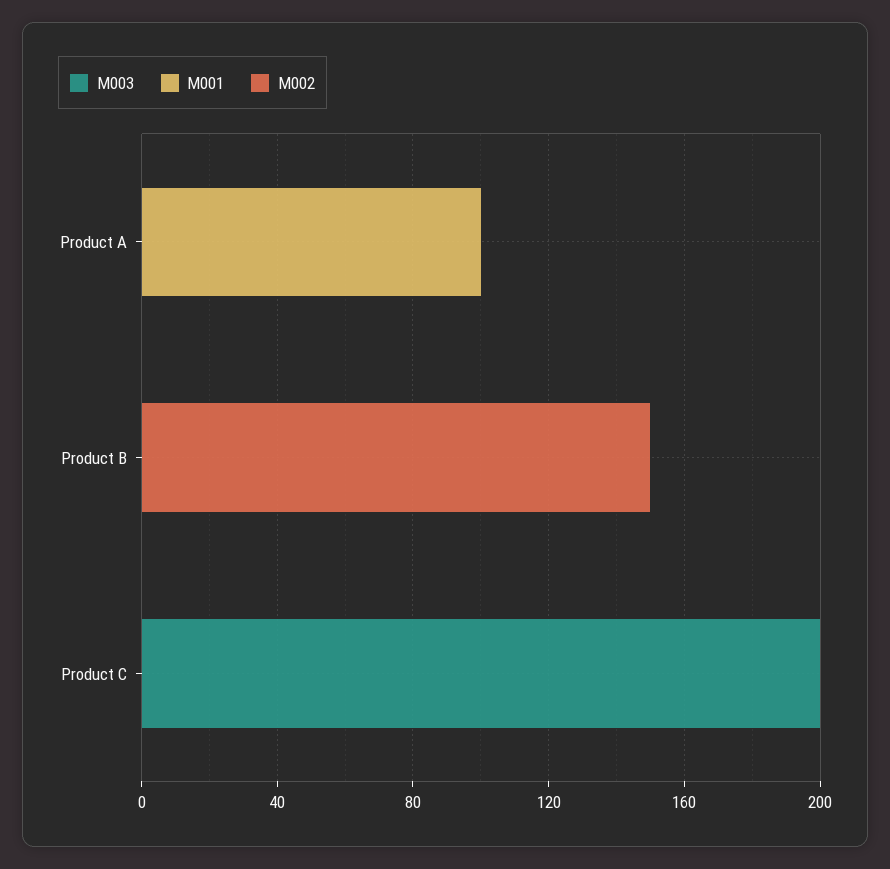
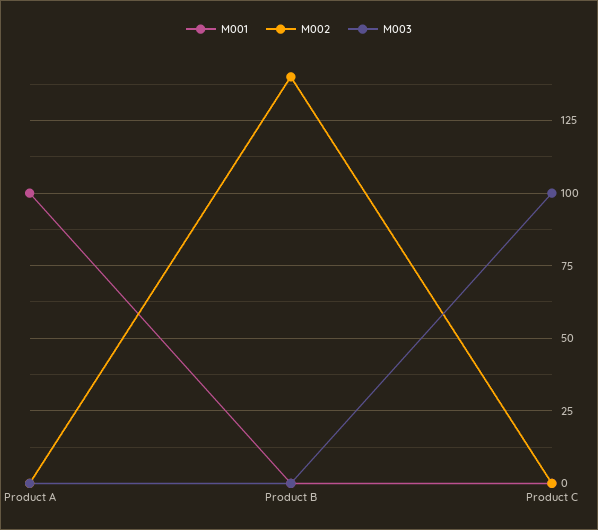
M002, Product B: 150 -> 140
M003, Product C: 200 -> 100

